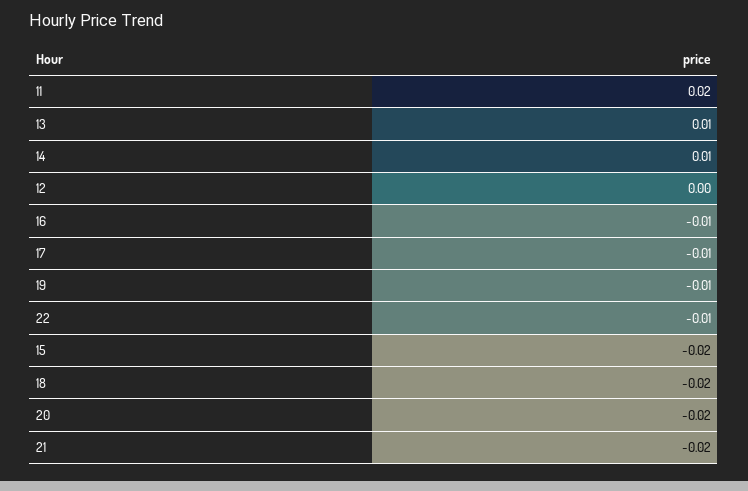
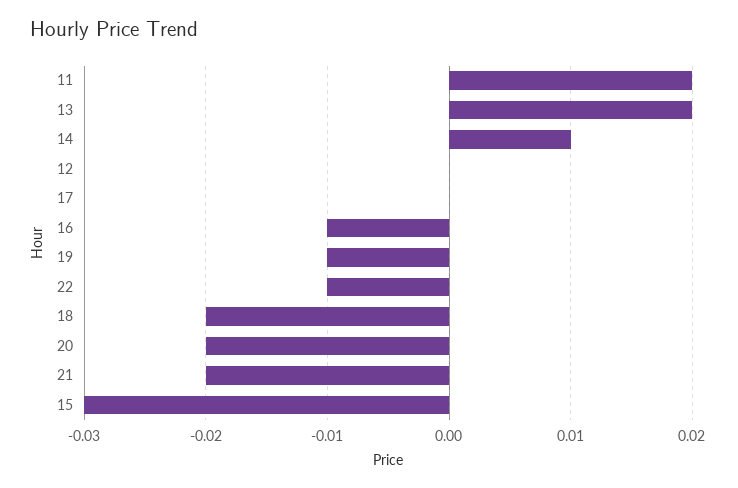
13: 0.01 -> 0.02
17: -0.01 -> 0
15: -0.02 -> -0.03

